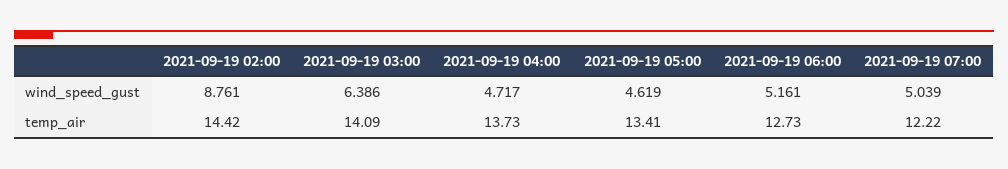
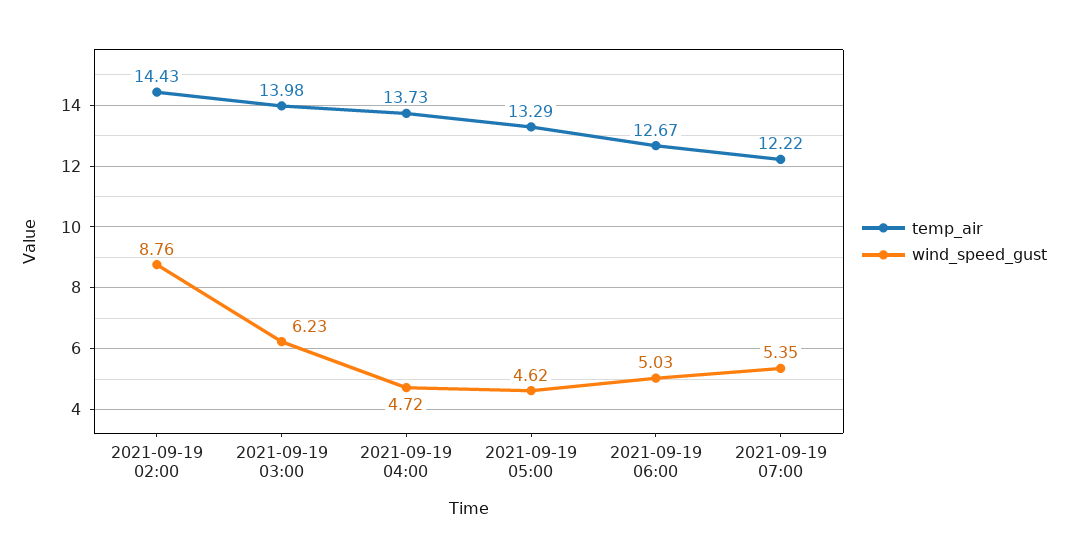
wind_speed_gust, 2021-09-19 03:00: 6.386 -> 6.23
wind_speed_gust, 2021-09-19 06:00: 5.161 -> 5.03
wind_speed_gust, 2021-09-19 07:00: 5.039 -> 5.35
temp_air, 2021-09-19 02:00: 14.42 -> 14.43
temp_air, 2021-09-19 03:00: 14.09 -> 13.98
temp_air, 2021-09-19 05:00: 13.41 -> 13.29
temp_air, 2021-09-19 06:00: 12.73 -> 12.67

